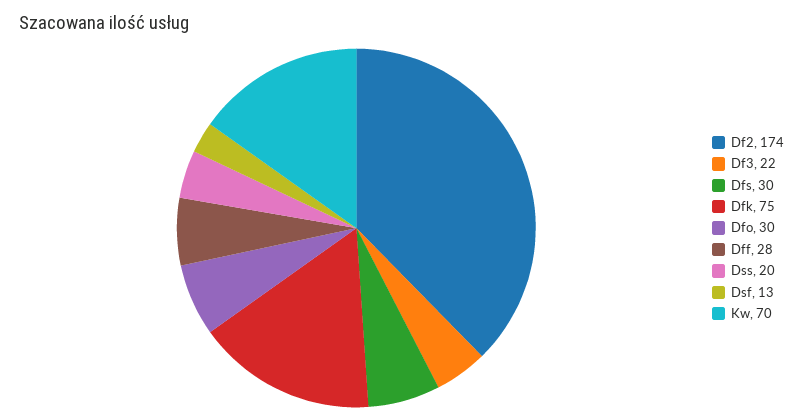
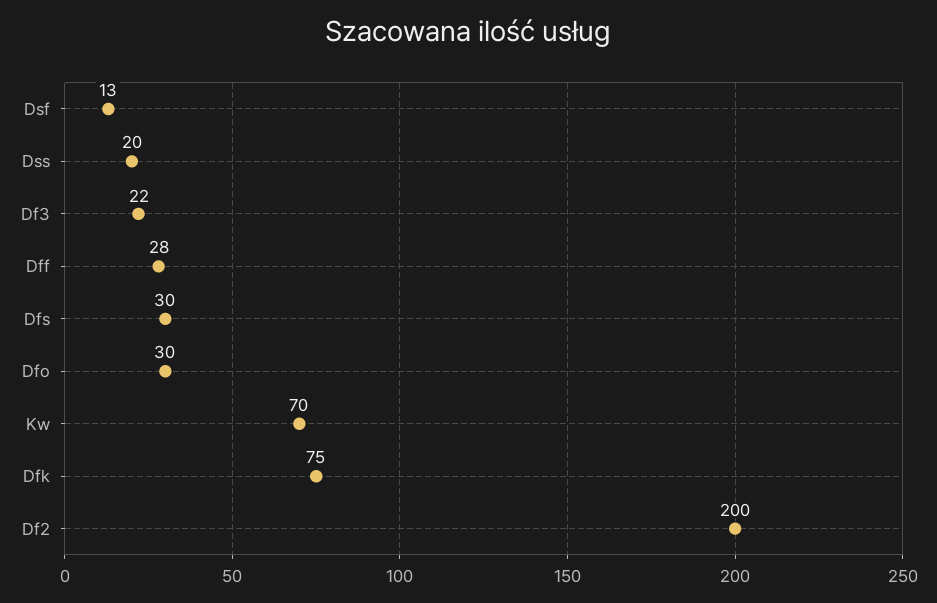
Df2: 174 -> 200

